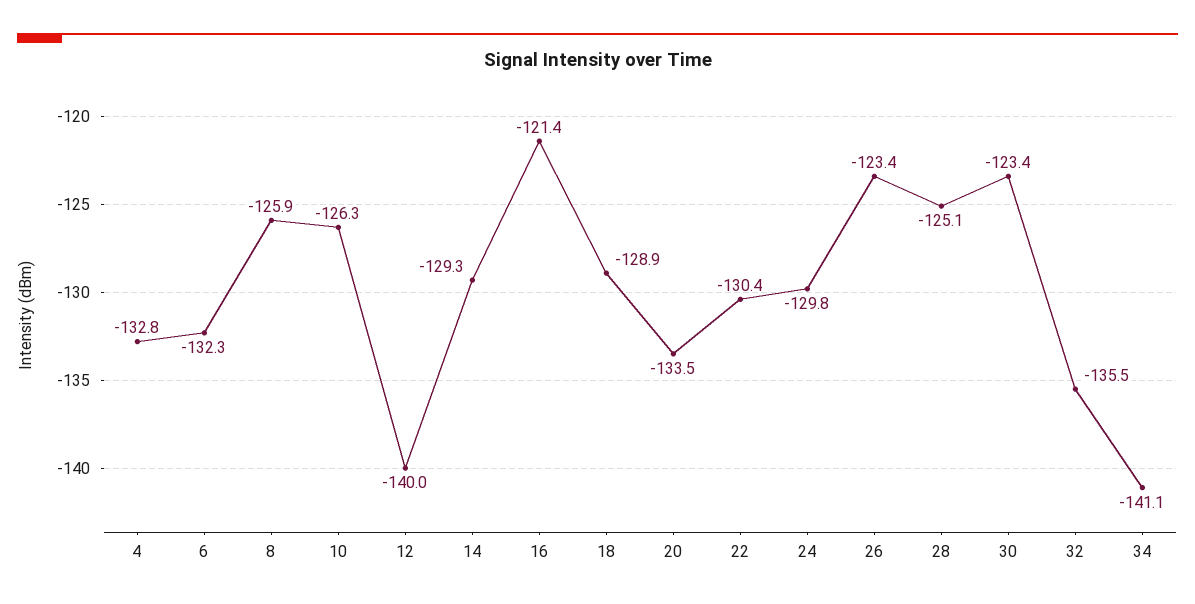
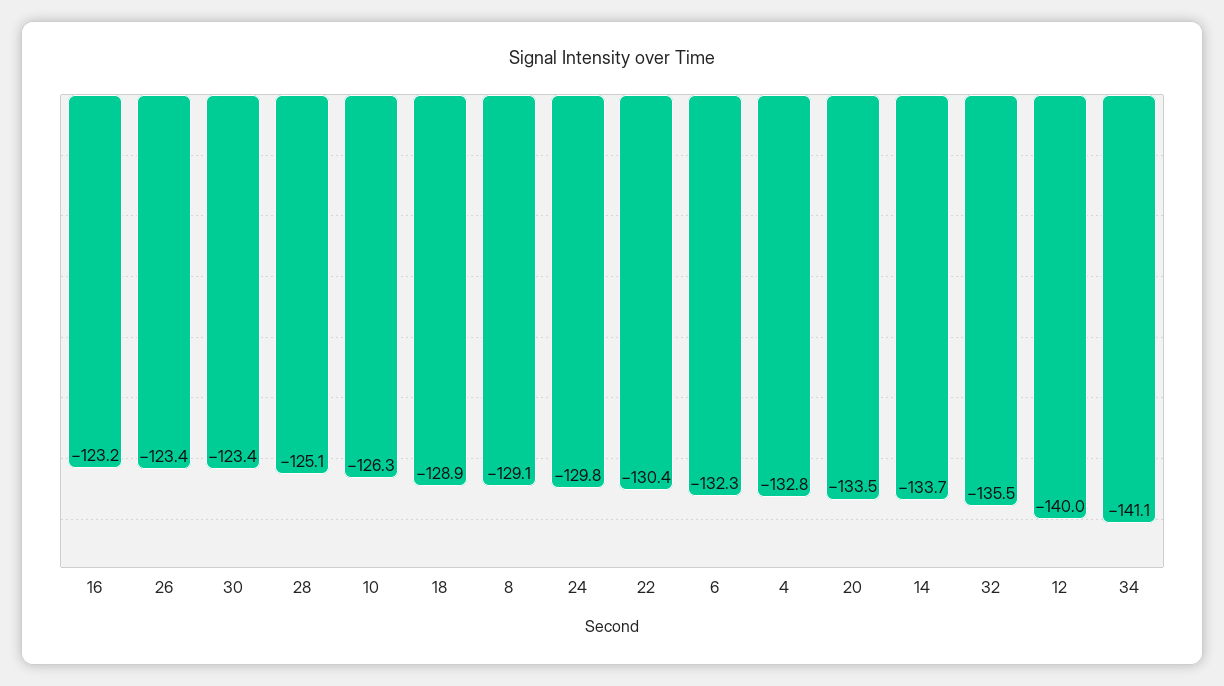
8: -125.9 -> -129.1
14: -129.3 -> -133.7
16: -121.4 -> -123.2

